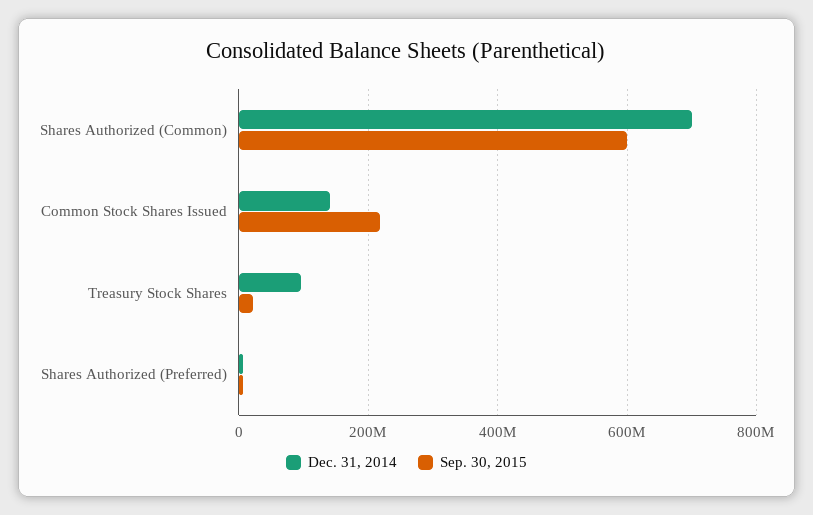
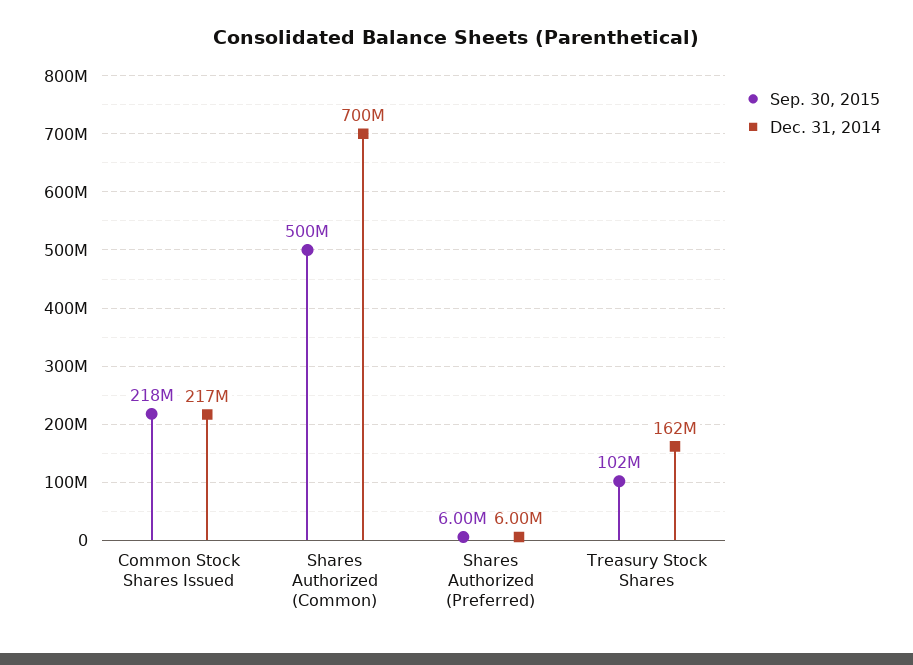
Sep. 30, 2015, Shares Authorized (Common): 600000000 -> 500000000
Dec. 31, 2014, Common Stock Shares Issued: 140000000 -> 217000000
Dec. 31, 2014, Treasury Stock Shares: 100000000 -> 162000000
Sep. 30, 2015, Treasury Stock Shares: 20000000 -> 102000000

